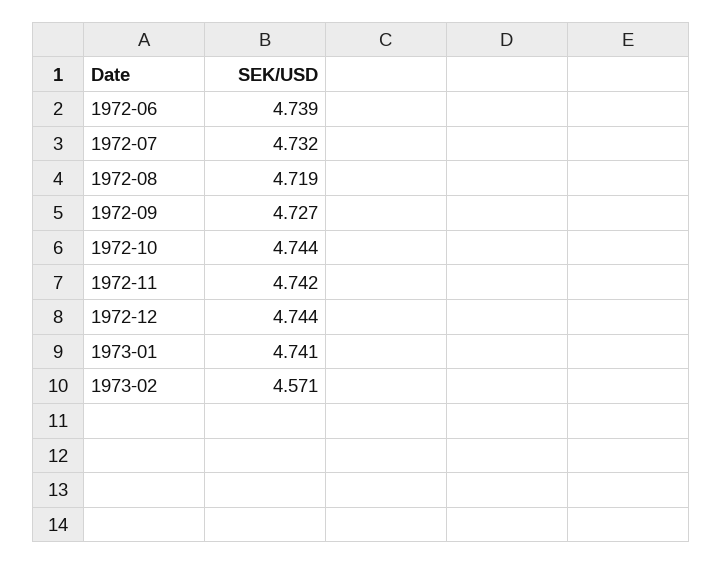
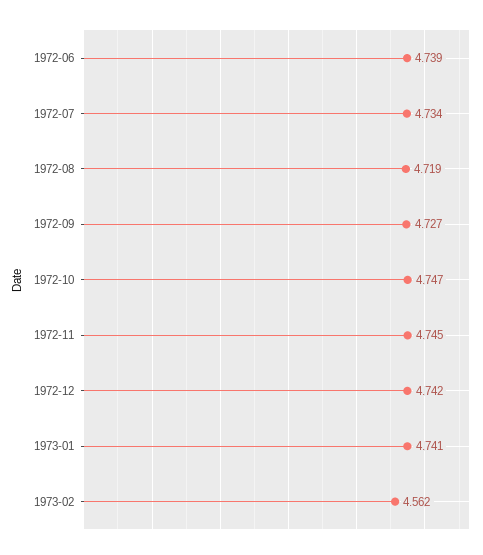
1972-07: 4.732 -> 4.734
1972-10: 4.744 -> 4.747
1972-11: 4.742 -> 4.745
1972-12: 4.744 -> 4.742
1973-02: 4.571 -> 4.562

